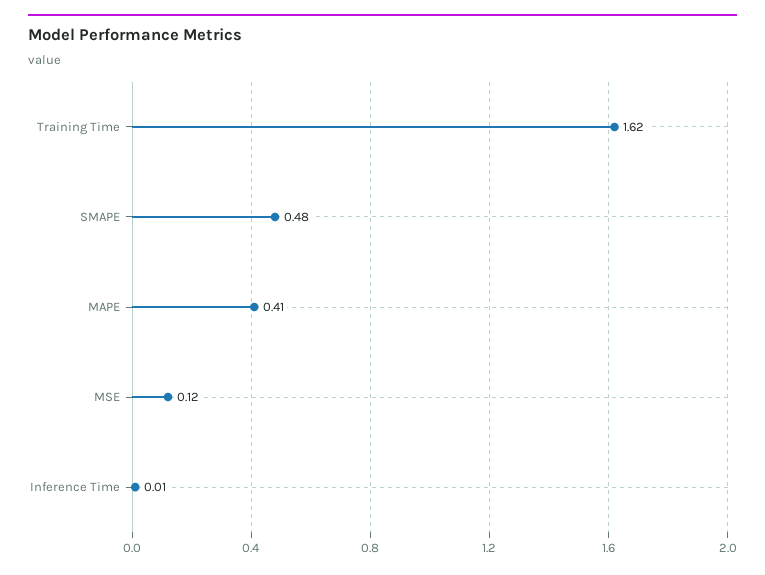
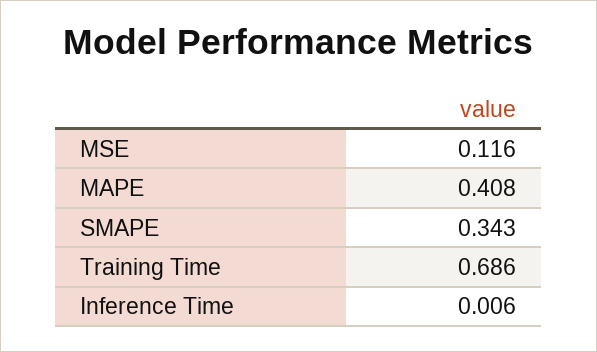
Training Time: 1.62 -> 0.686
SMAPE: 0.48 -> 0.343

